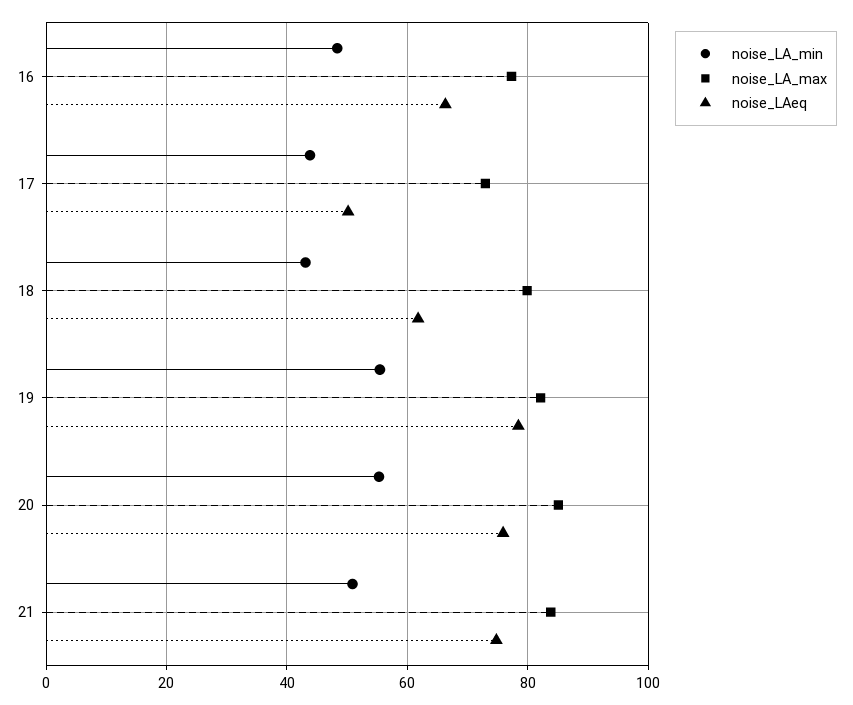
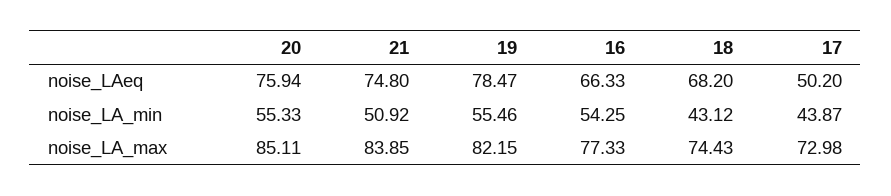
noise_LA_min, 16: 48 -> 54.25
noise_LA_max, 18: 80 -> 74.43
noise_LAeq, 18: 62 -> 68.2

